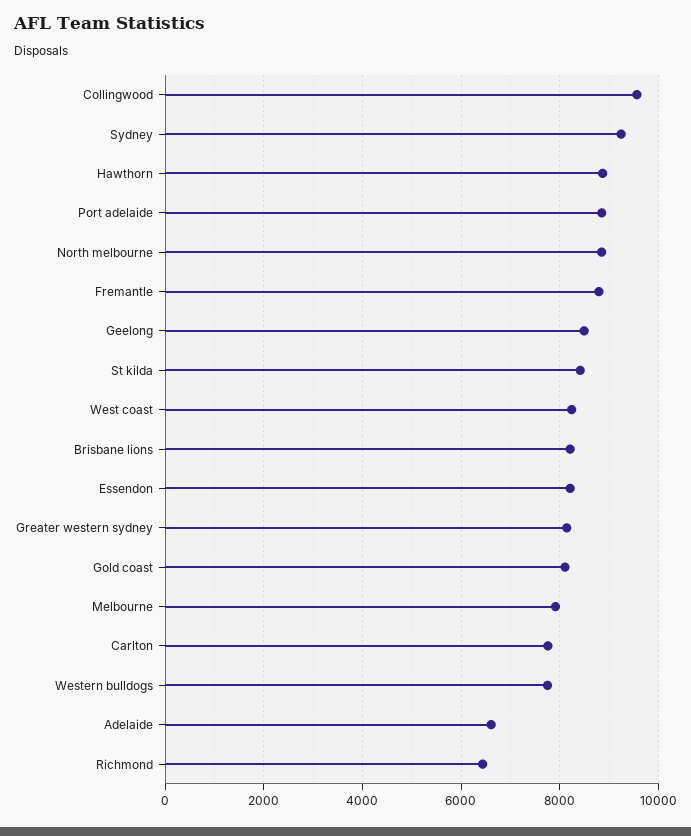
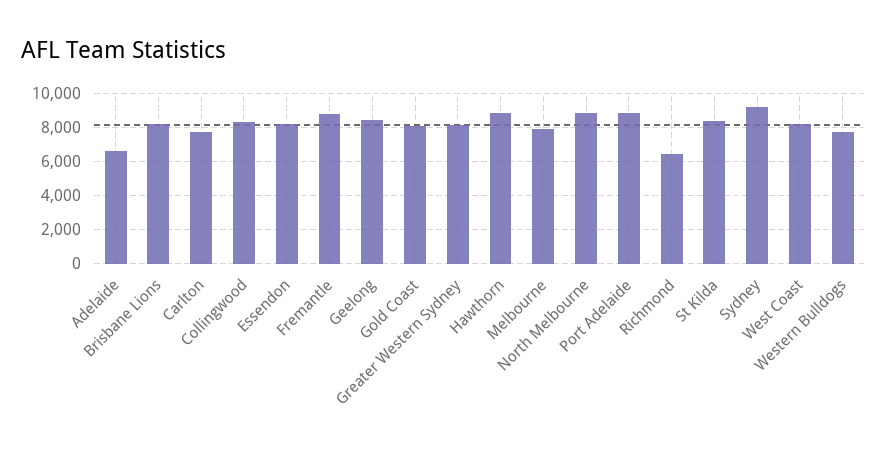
Collingwood: 9600 -> 8500

